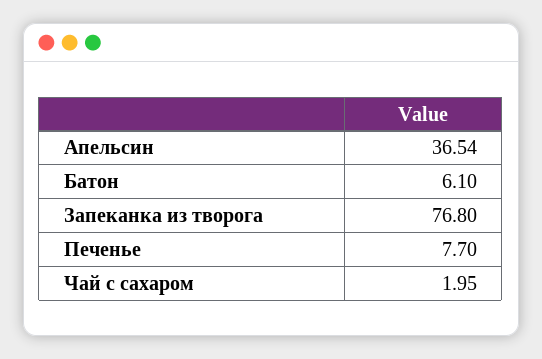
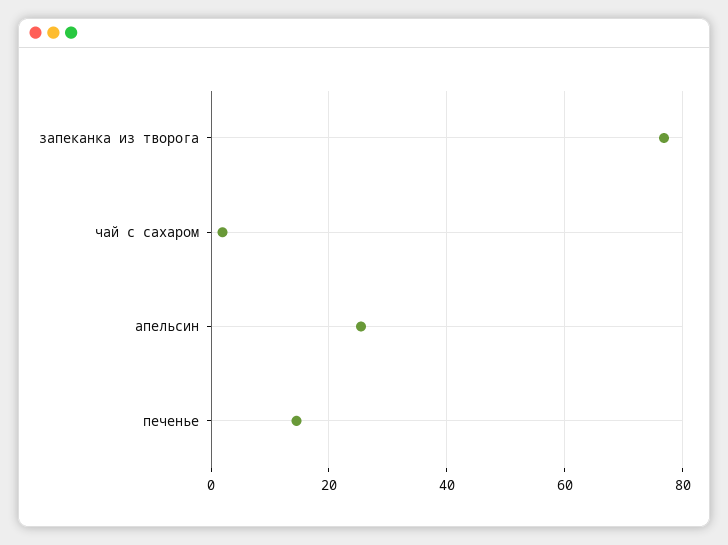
Апельсин: 36.54 -> 26
Батон: 6.1 -> none
Печенье: 7.7 -> 14

